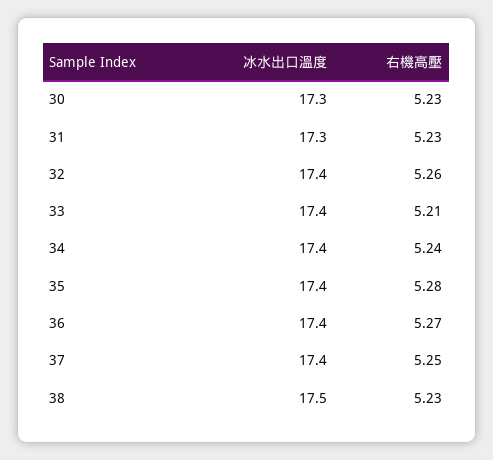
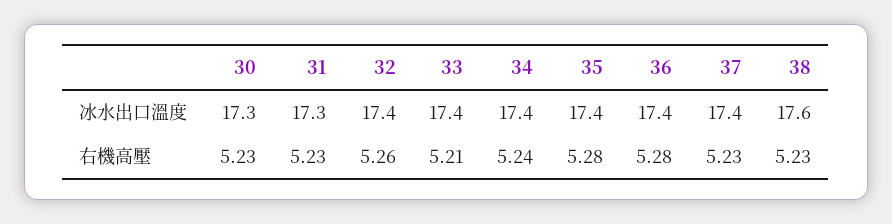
右機高壓, 36: 5.27 -> 5.28
右機高壓, 37: 5.25 -> 5.23
冰水出口溫度, 38: 17.5 -> 17.6

